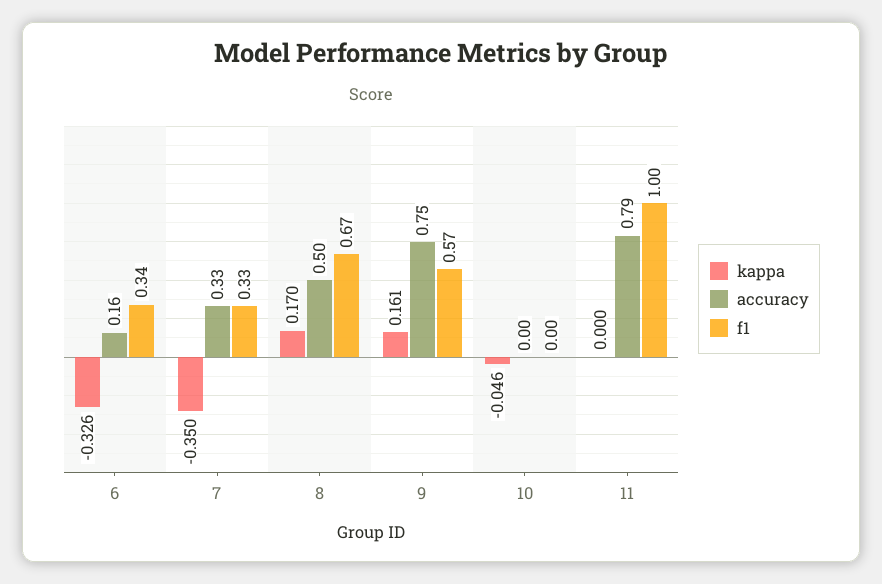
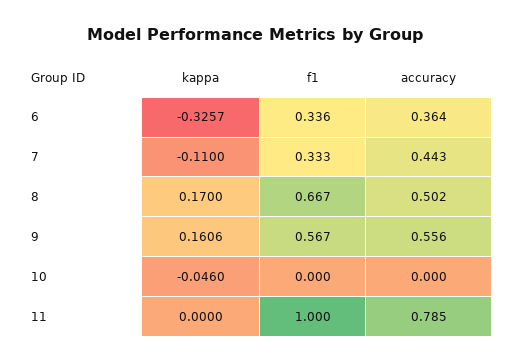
accuracy, 6: 0.16 -> 0.364
kappa, 7: -0.35 -> -0.11
accuracy, 7: 0.33 -> 0.443
accuracy, 9: 0.75 -> 0.556

